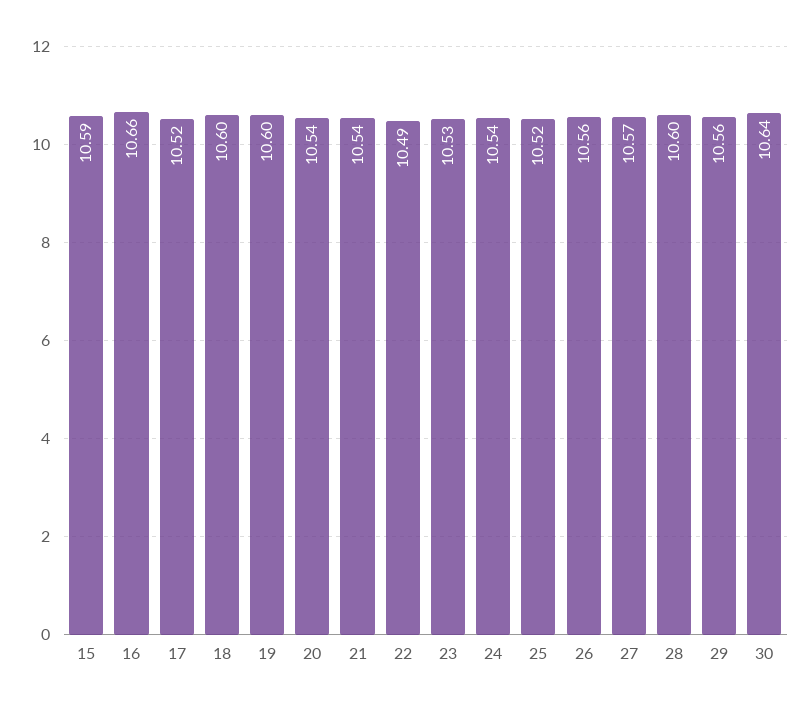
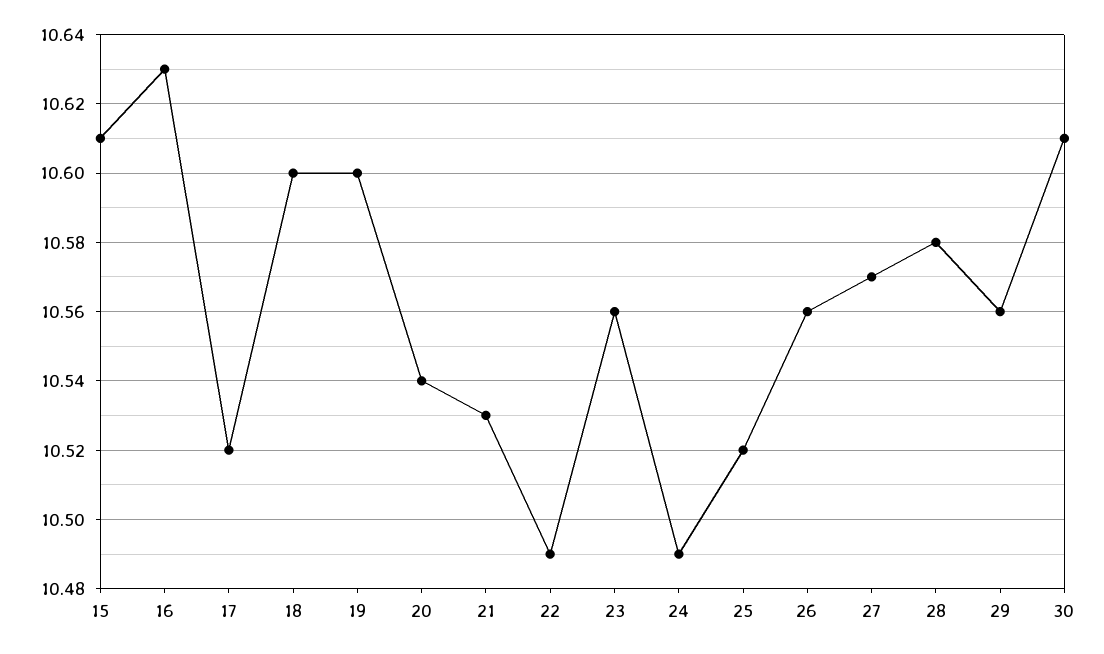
15: 10.59 -> 10.61
16: 10.66 -> 10.63
21: 10.54 -> 10.53
23: 10.53 -> 10.56
24: 10.54 -> 10.49
28: 10.6 -> 10.58
30: 10.64 -> 10.61

